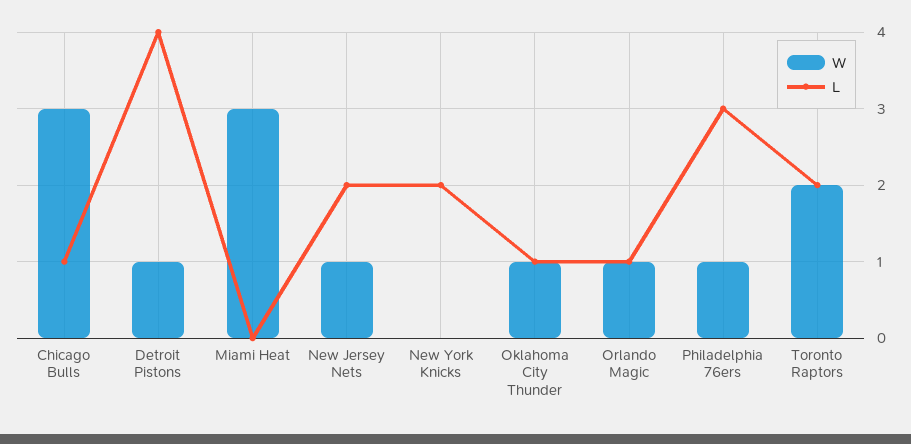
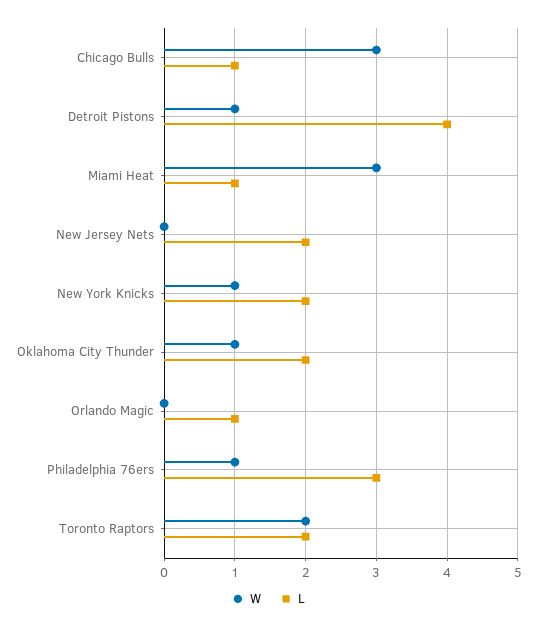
L, Miami Heat: 0 -> 1
W, New Jersey Nets: 1 -> 0
W, New York Knicks: 0 -> 1
L, Oklahoma City Thunder: 1 -> 2
W, Orlando Magic: 1 -> 0

